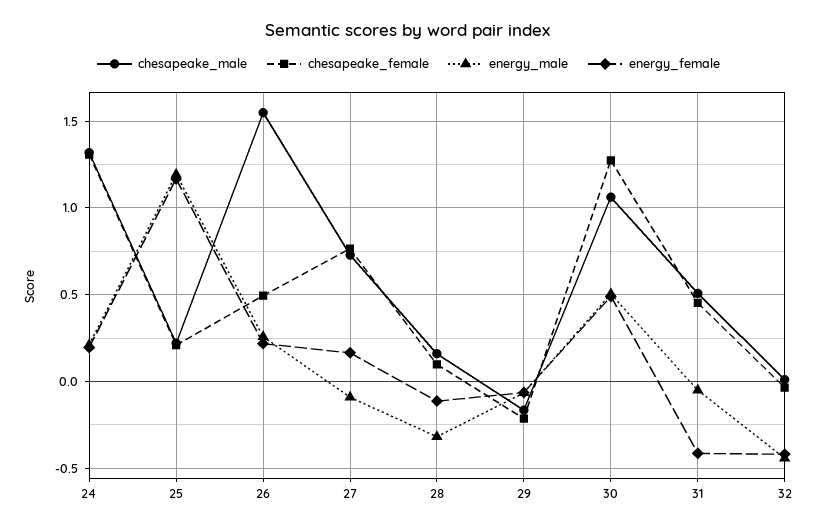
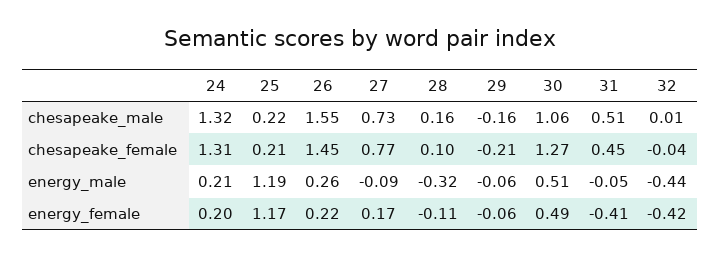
chesapeake_female, 26: 0.5 -> 1.45

